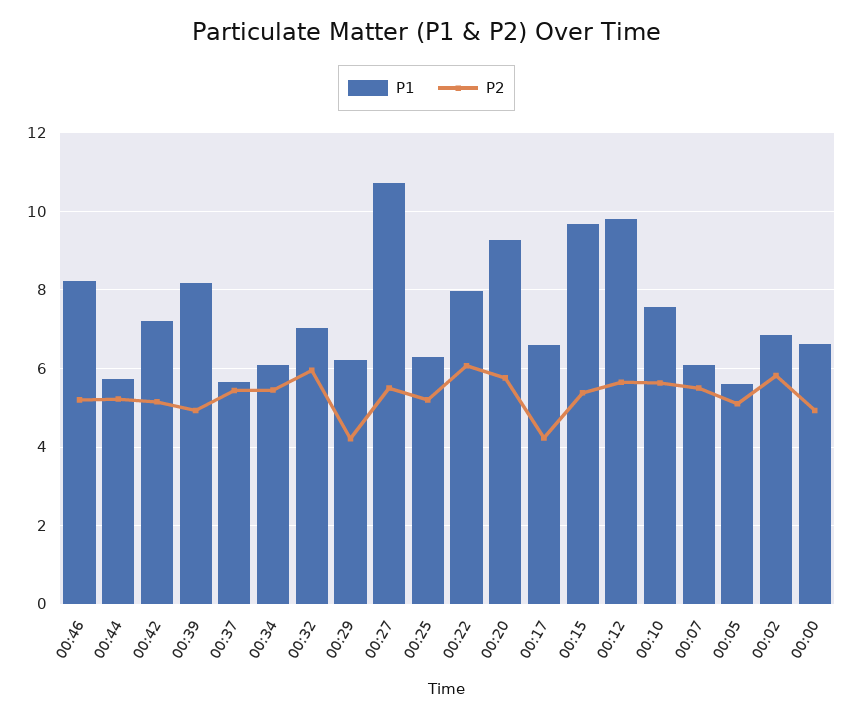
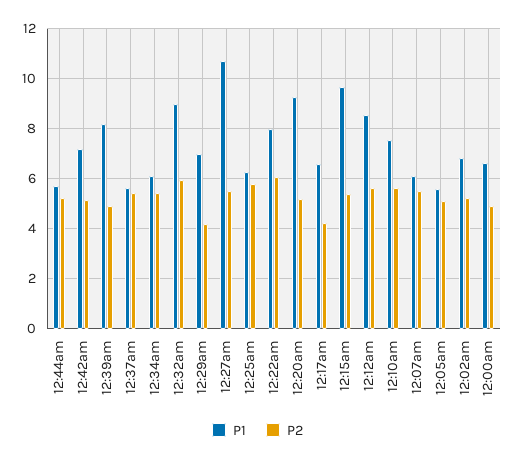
P1, 00:46: 8.2 -> none
P2, 00:46: 5.2 -> none
P1, 00:32: 7 -> 9
P1, 00:29: 6.2 -> 7
P2, 00:25: 5.2 -> 5.75
P2, 00:20: 5.8 -> 5.25
P1, 00:12: 9.8 -> 8.5
P2, 00:02: 5.8 -> 5.25

